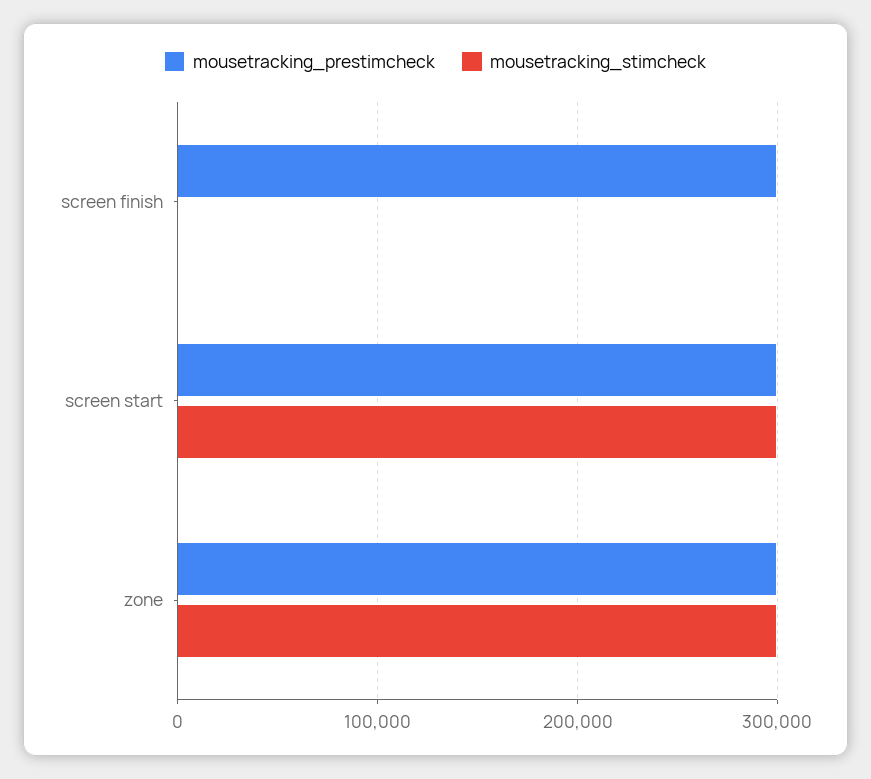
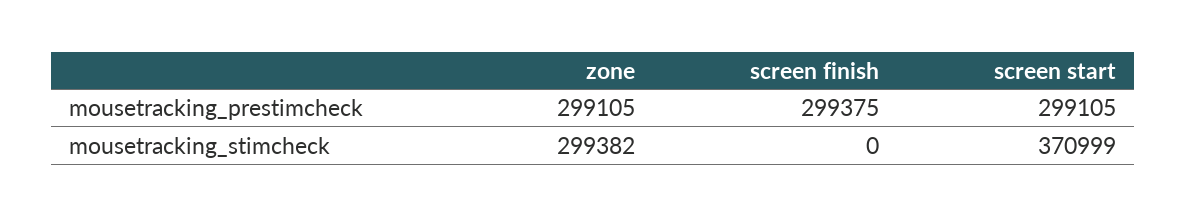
mousetracking_stimcheck, screen start: 300000 -> 370999

